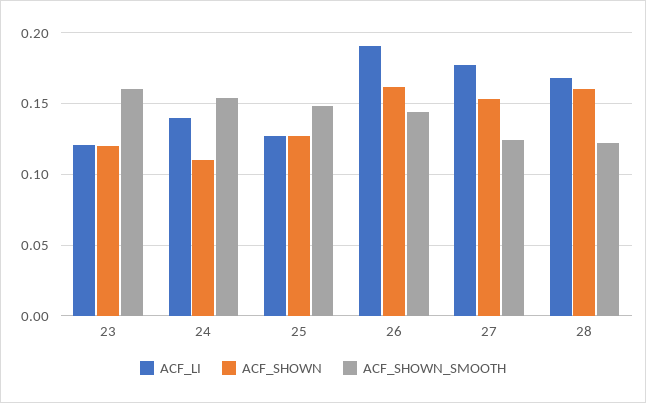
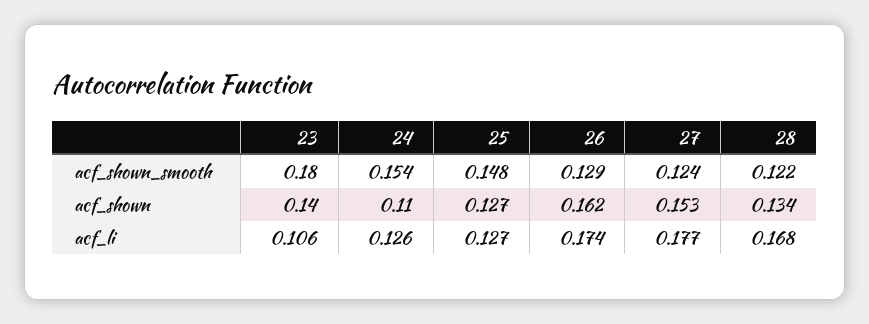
ACF_LI, 23: 0.12 -> 0.106
ACF_SHOWN, 23: 0.12 -> 0.14
ACF_SHOWN_SMOOTH, 23: 0.16 -> 0.18
ACF_LI, 24: 0.14 -> 0.126
ACF_LI, 26: 0.19 -> 0.174
ACF_SHOWN_SMOOTH, 26: 0.145 -> 0.129
ACF_SHOWN, 28: 0.16 -> 0.134

